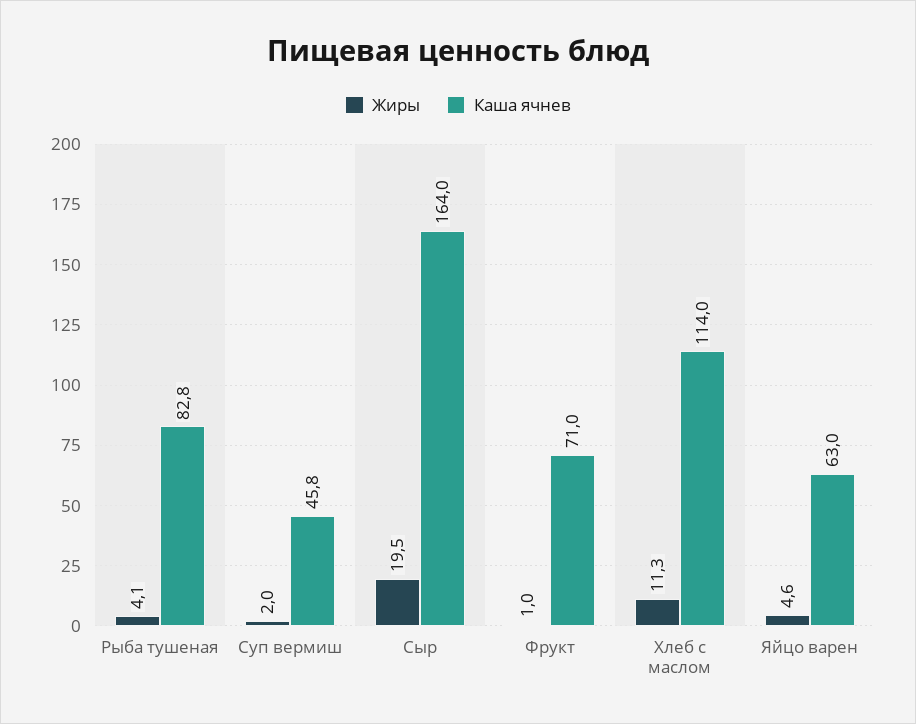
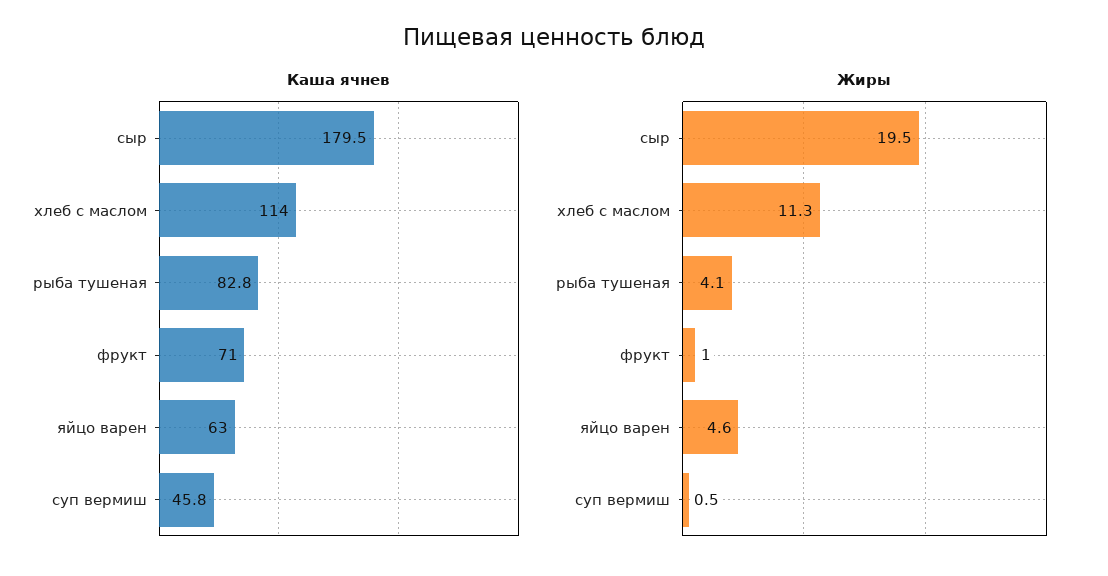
Жиры, Суп вермиш: 2 -> 0.5
Каша ячнев, Сыр: 164 -> 179.5

